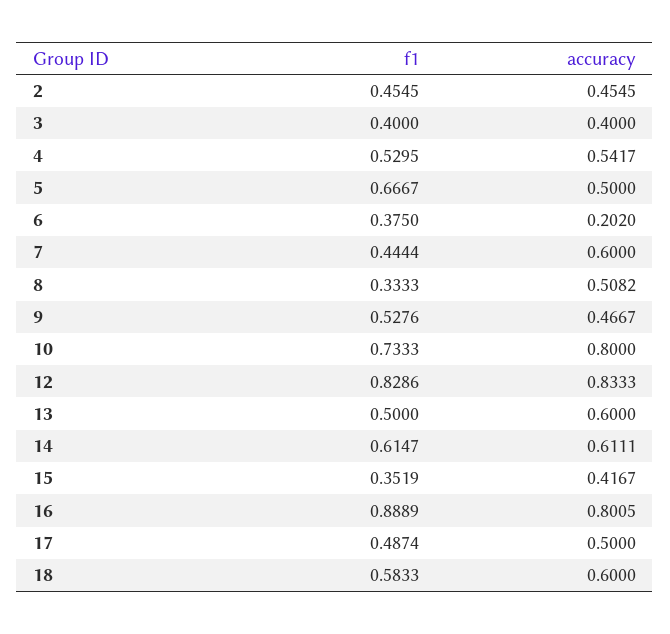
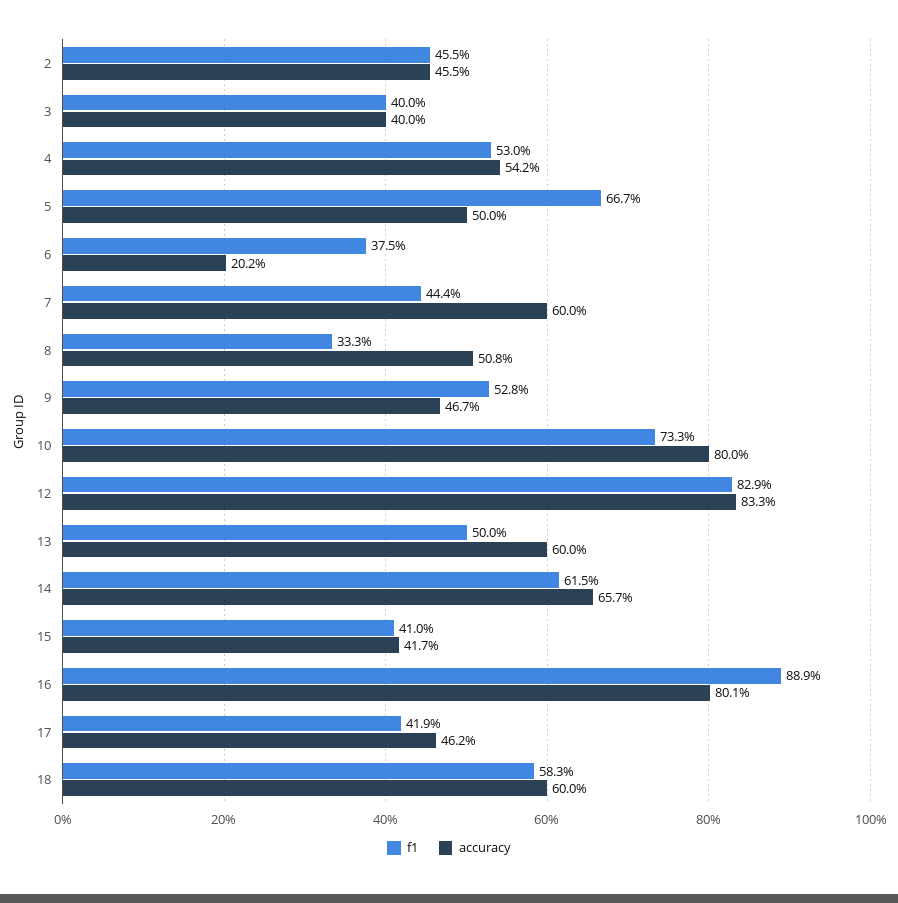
accuracy, 14: 0.6111 -> 0.657
f1, 15: 0.3519 -> 0.41
f1, 17: 0.4874 -> 0.419
accuracy, 17: 0.5 -> 0.462

